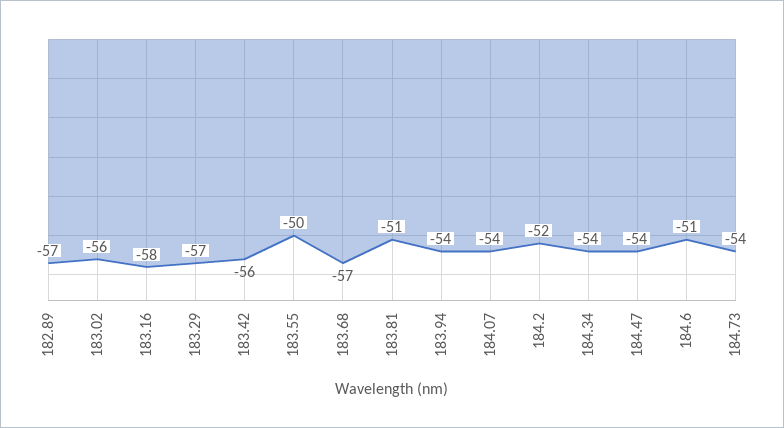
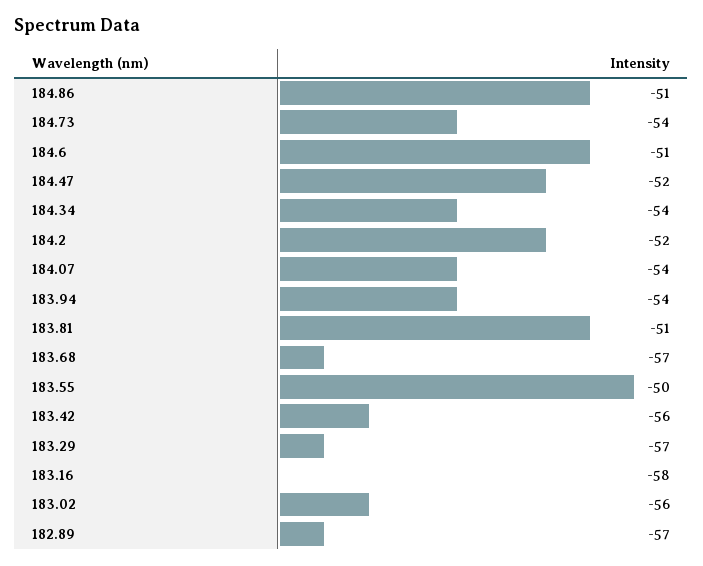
184.47: -54 -> -52
184.86: none -> -51

